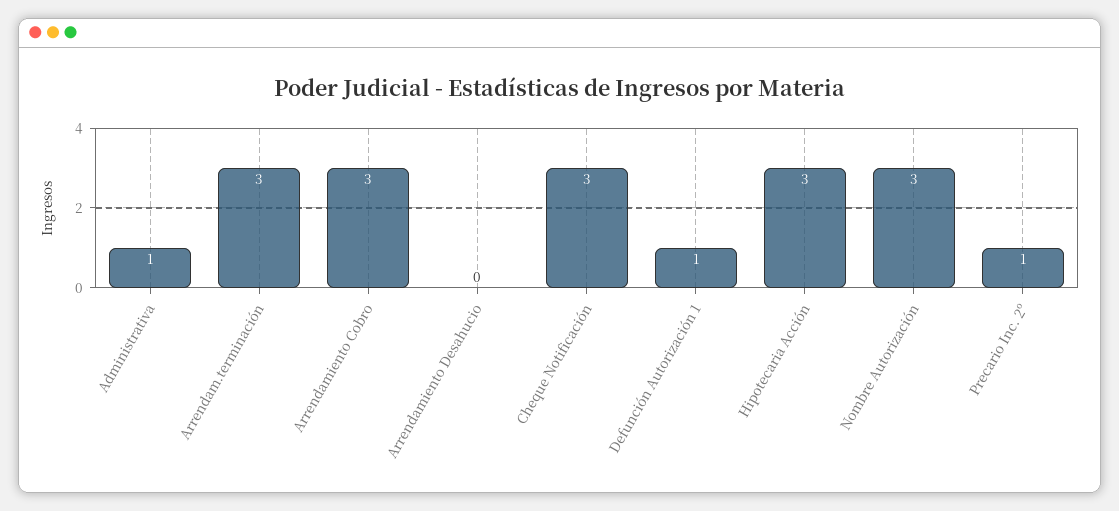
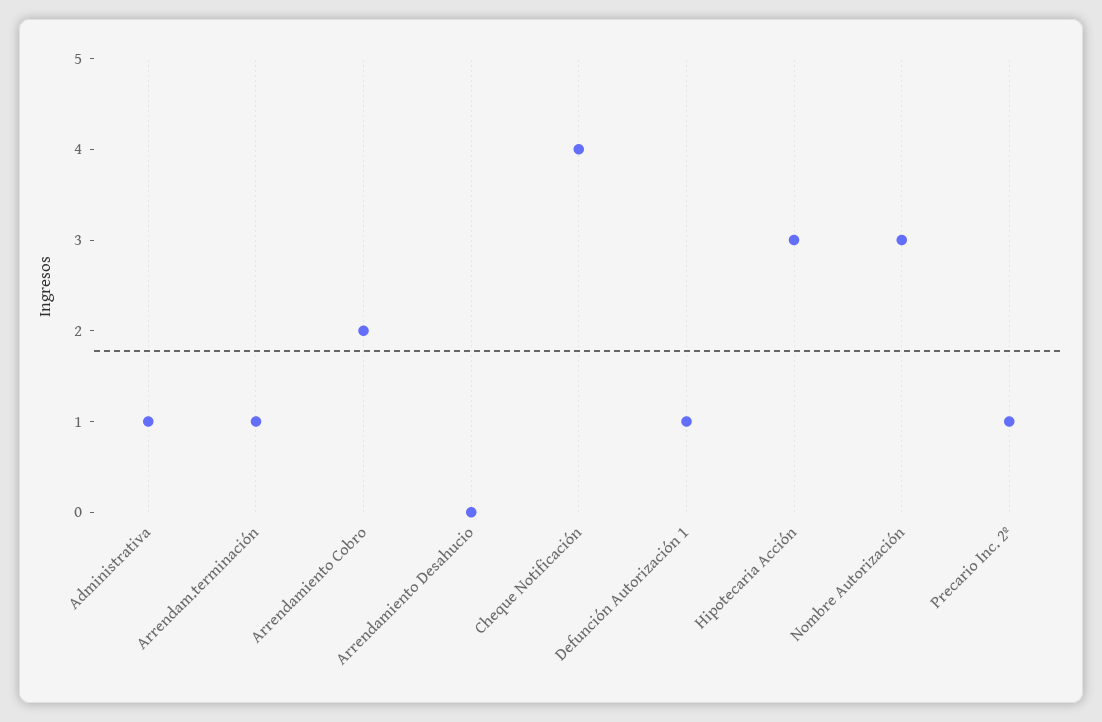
Arrendam.terminación: 3 -> 1
Arrendamiento Cobro: 3 -> 2
Cheque Notificación: 3 -> 4

